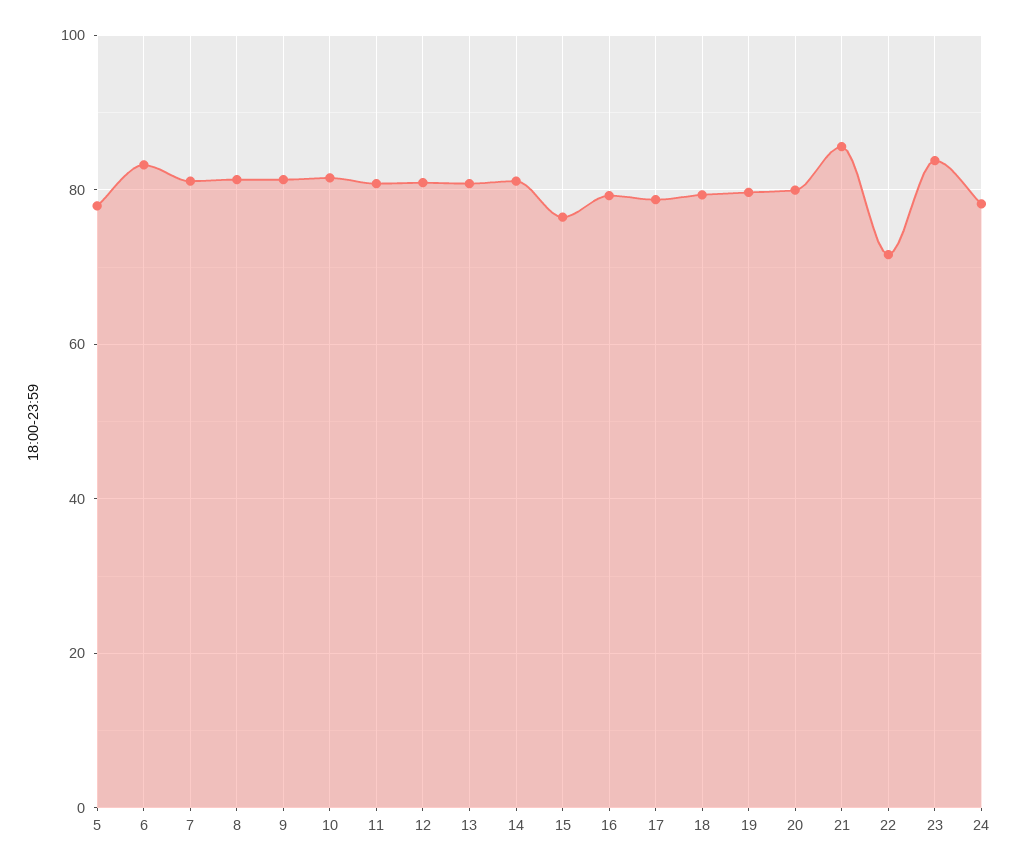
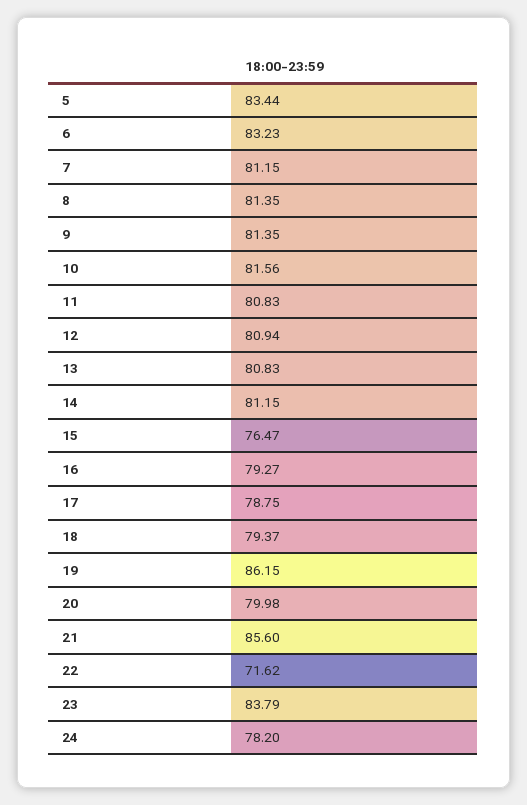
5: 78 -> 83.44
19: 80 -> 86.15

